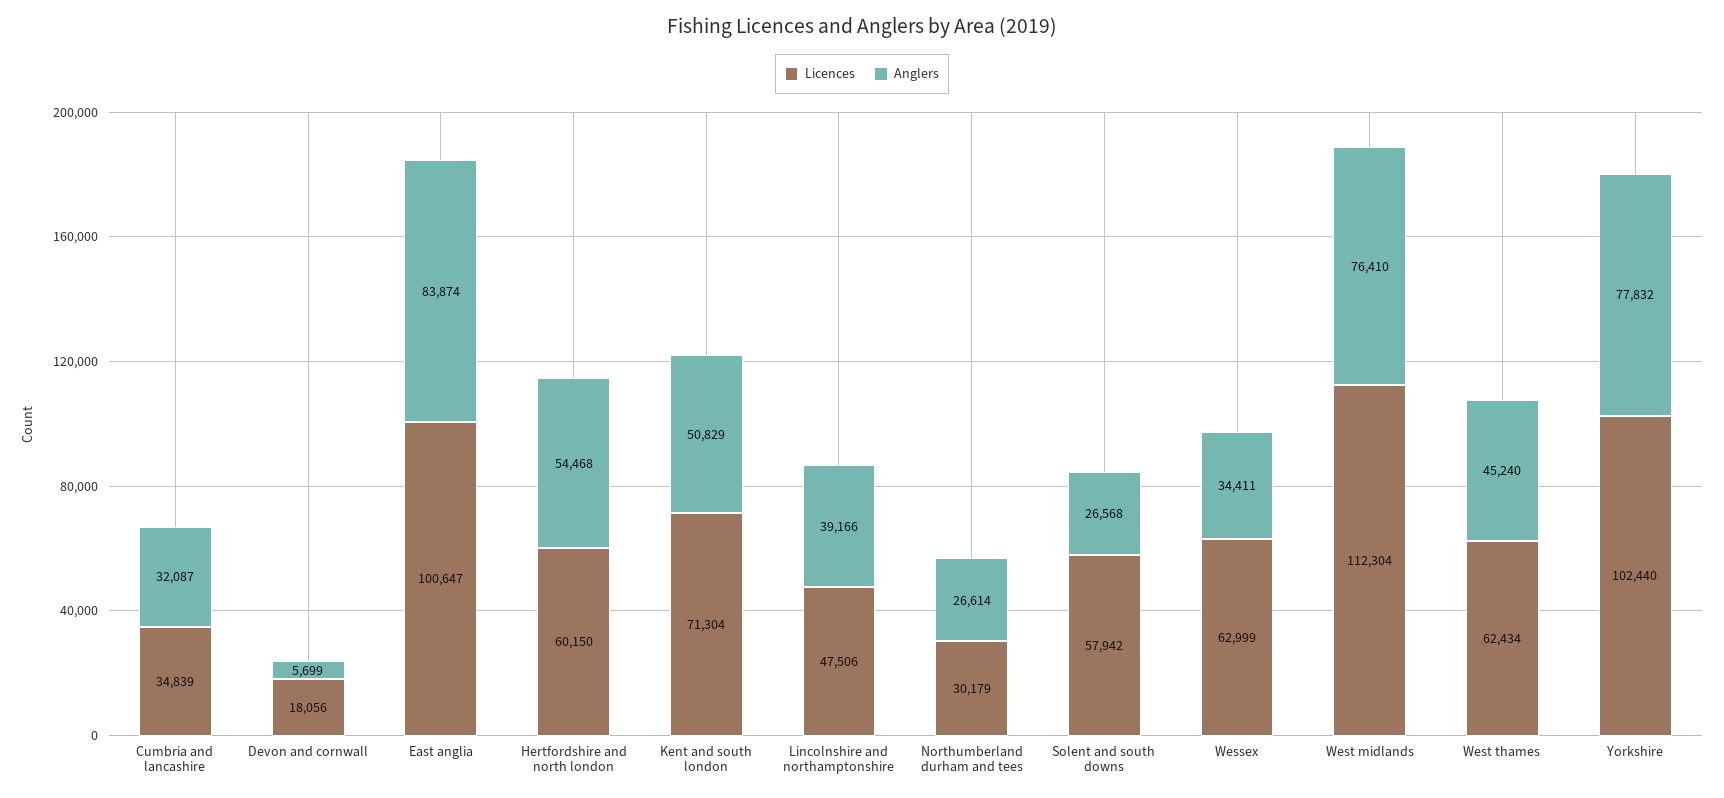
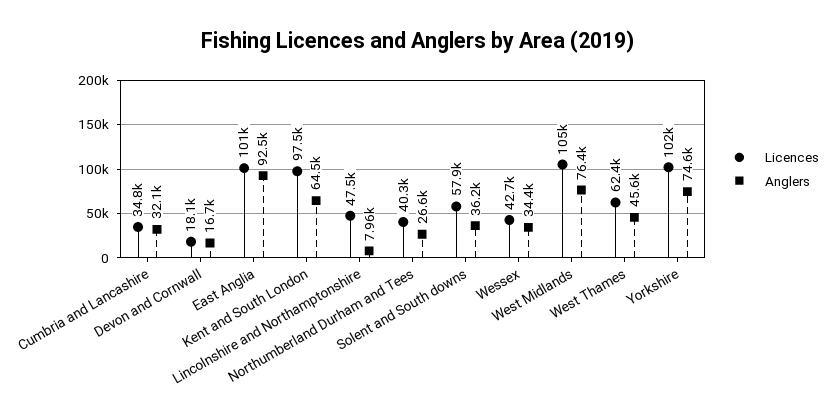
Anglers, Devon and cornwall: 5699 -> 16700
Anglers, East anglia: 83874 -> 92500
Licences, Hertfordshire and north london: 60150 -> none
Anglers, Hertfordshire and north london: 54468 -> none
Licences, Kent and south london: 71304 -> 97500
Anglers, Kent and south london: 50829 -> 64500
Anglers, Lincolnshire and northamptonshire: 39166 -> 7960
Licences, Northumberland durham and tees: 30179 -> 40300
Anglers, Solent and south downs: 26568 -> 36200
Licences, Wessex: 62999 -> 42700
Licences, West midlands: 112304 -> 105000
Anglers, West thames: 45240 -> 45600
Anglers, Yorkshire: 77832 -> 74600

